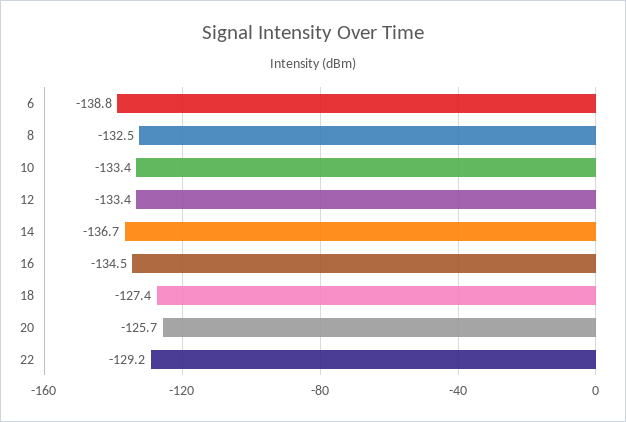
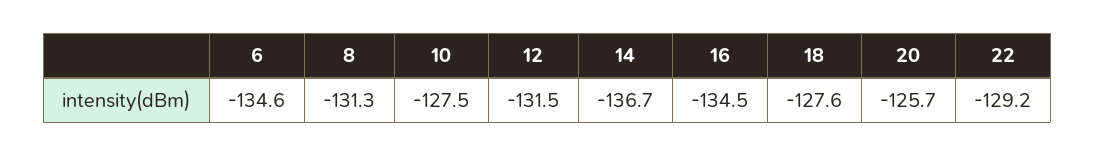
6: -138.8 -> -134.6
8: -132.5 -> -131.3
10: -133.4 -> -127.5
12: -133.4 -> -131.5
18: -127.4 -> -127.6

